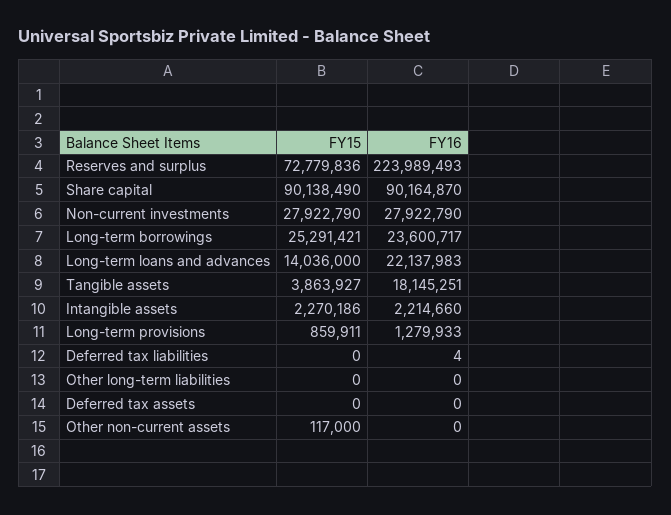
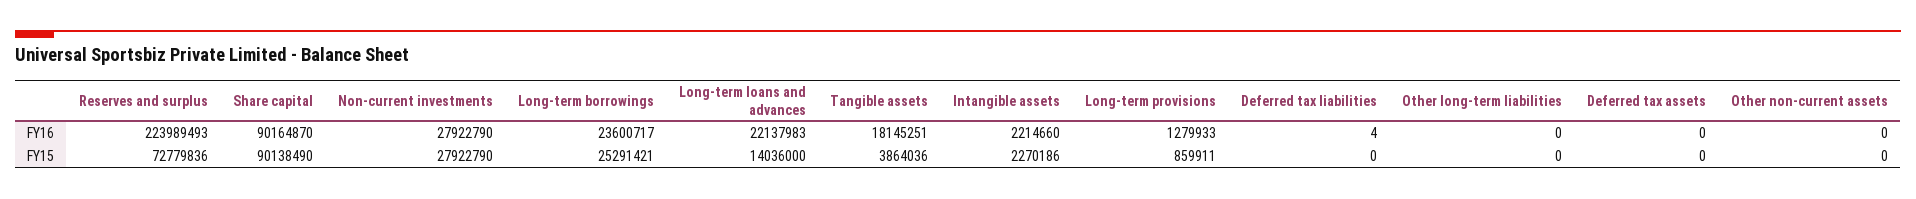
FY15, Tangible assets: 3863927 -> 3864036
FY15, Other non-current assets: 117000 -> 0

